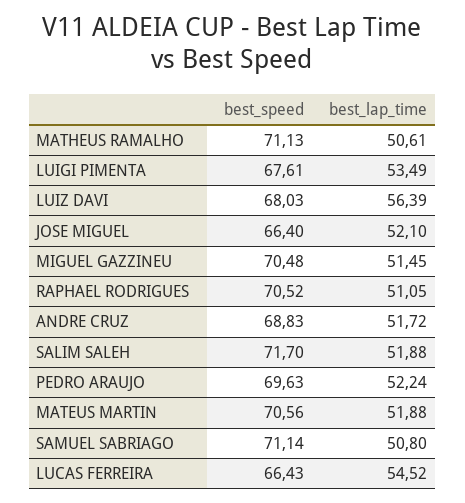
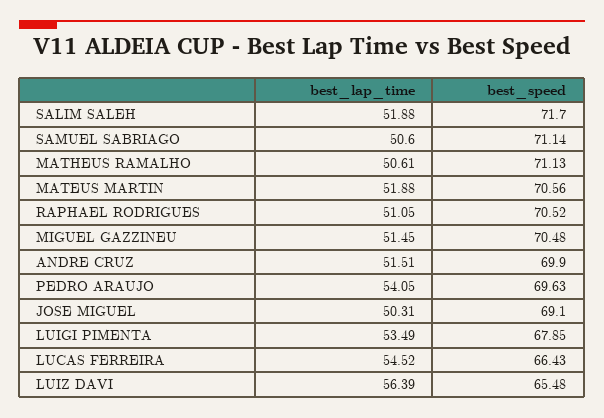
best_speed, LUIGI PIMENTA: 67.61 -> 67.85
best_speed, LUIZ DAVI: 68.03 -> 65.48
best_speed, JOSE MIGUEL: 66.4 -> 69.1
best_lap_time, JOSE MIGUEL: 52.1 -> 50.31
best_speed, ANDRE CRUZ: 68.83 -> 69.9
best_lap_time, ANDRE CRUZ: 51.72 -> 51.51
best_lap_time, PEDRO ARAUJO: 52.24 -> 54.05
best_lap_time, SAMUEL SABRIAGO: 50.8 -> 50.6

